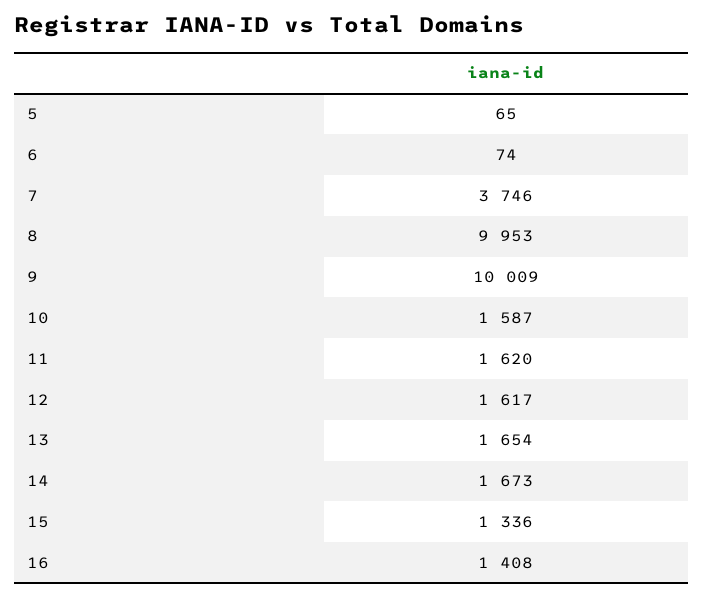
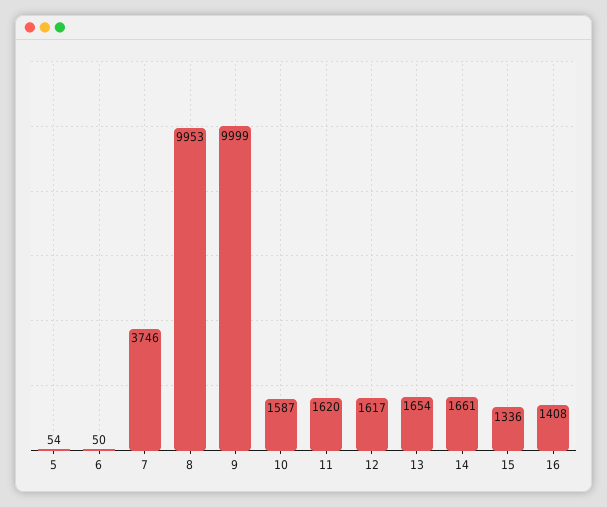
5: 65 -> 54
6: 74 -> 50
9: 10009 -> 9999
14: 1673 -> 1661

